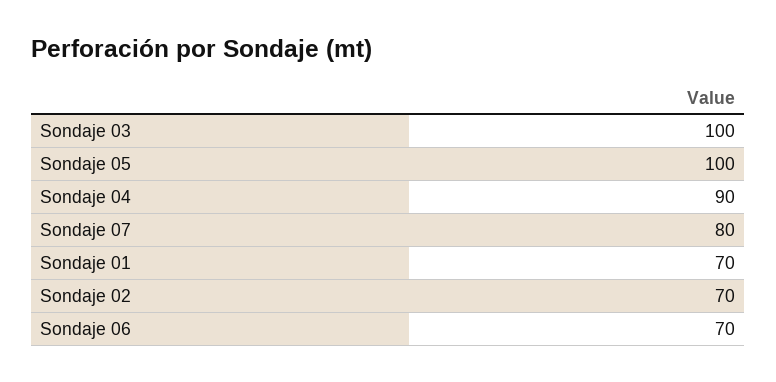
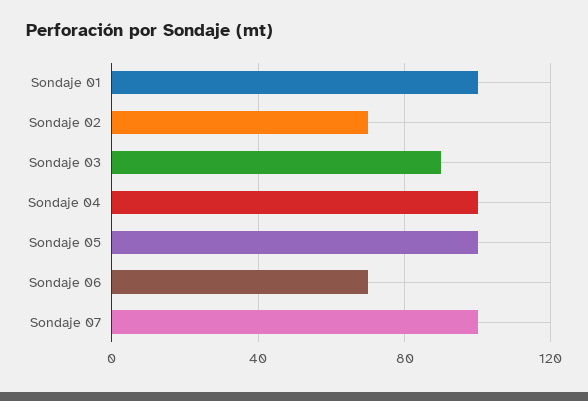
Sondaje 03: 100 -> 90
Sondaje 04: 90 -> 100
Sondaje 07: 80 -> 100
Sondaje 01: 70 -> 100

